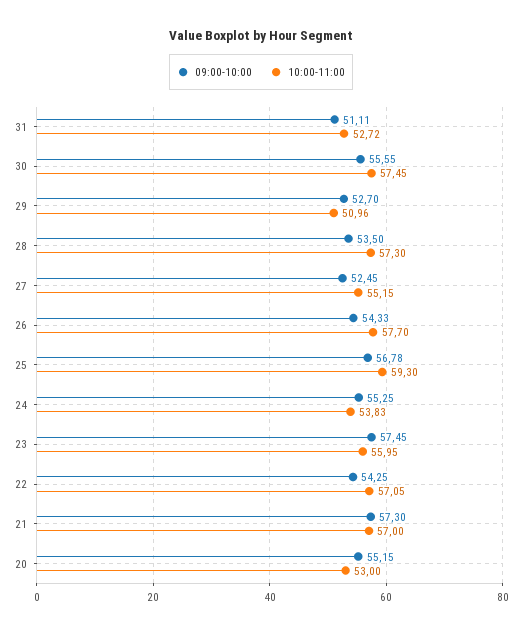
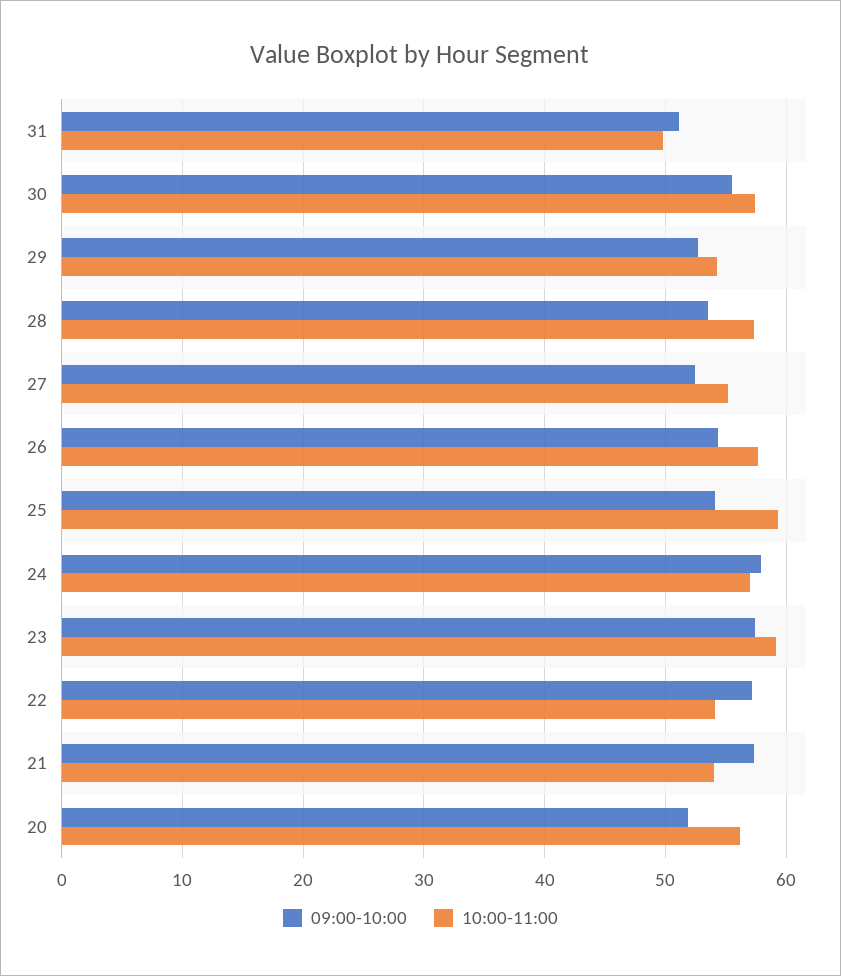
10:00-11:00, 31: 52.72 -> 50
10:00-11:00, 29: 50.96 -> 54
09:00-10:00, 25: 56.78 -> 54
09:00-10:00, 24: 55.25 -> 58
10:00-11:00, 24: 53.83 -> 57
10:00-11:00, 23: 55.95 -> 59
09:00-10:00, 22: 54.25 -> 57
10:00-11:00, 22: 57.05 -> 54
10:00-11:00, 21: 57 -> 54
09:00-10:00, 20: 55.15 -> 52
10:00-11:00, 20: 53 -> 56

